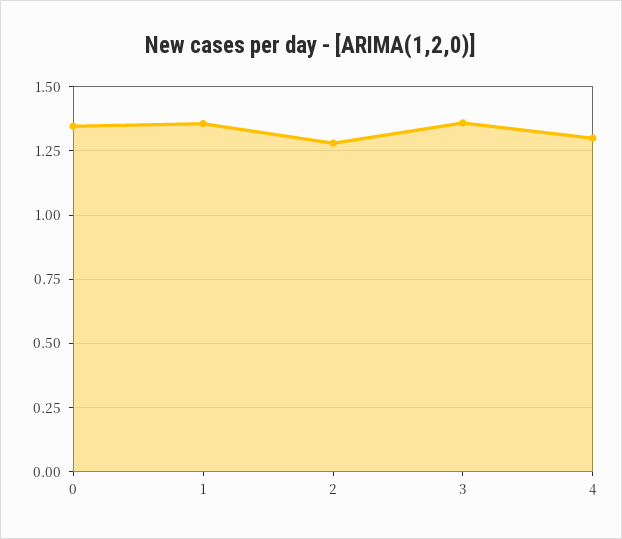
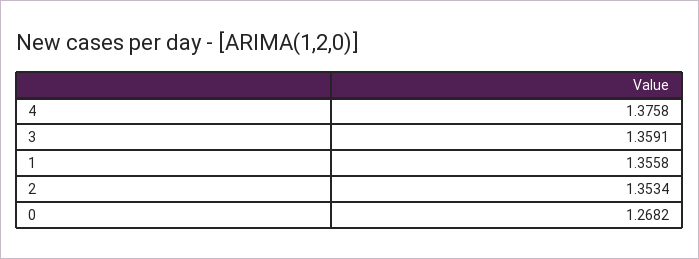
0: 1.35 -> 1.2682
2: 1.275 -> 1.3534
4: 1.3 -> 1.3758

